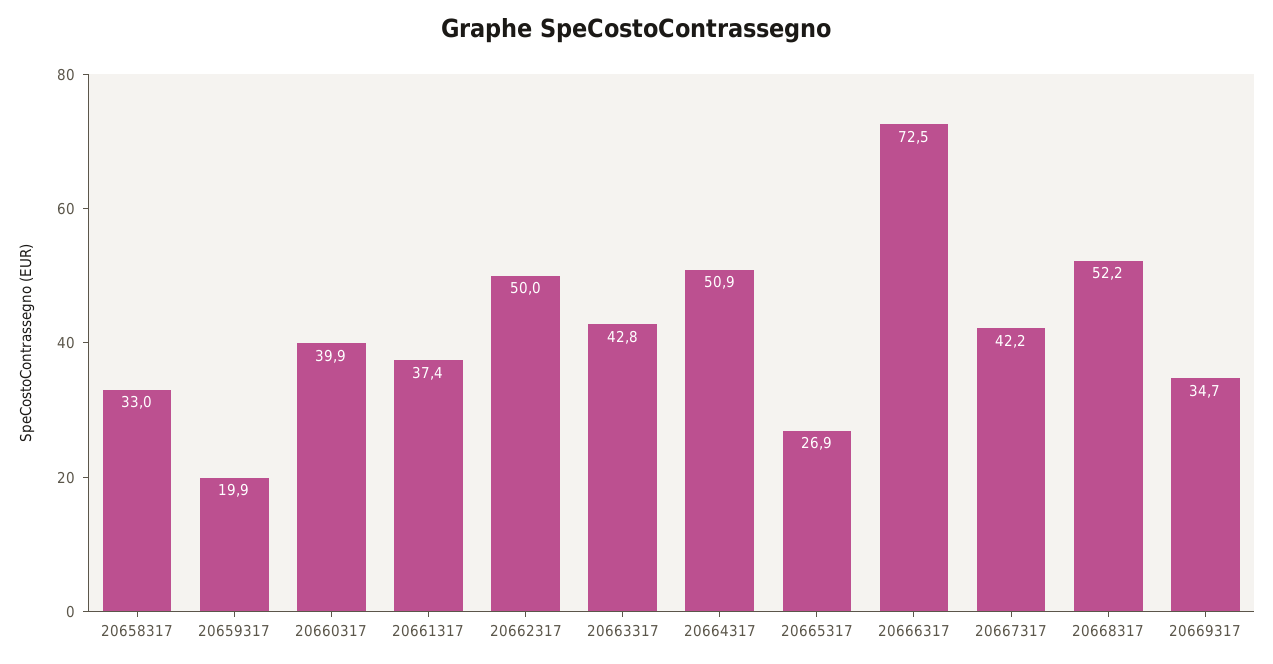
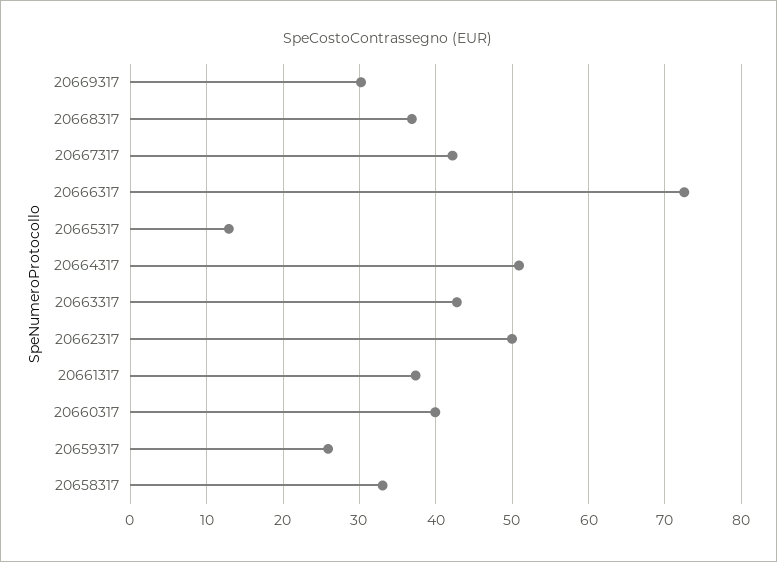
20659317: 19.9 -> 26
20665317: 26.9 -> 13
20668317: 52.2 -> 37
20669317: 34.7 -> 30

